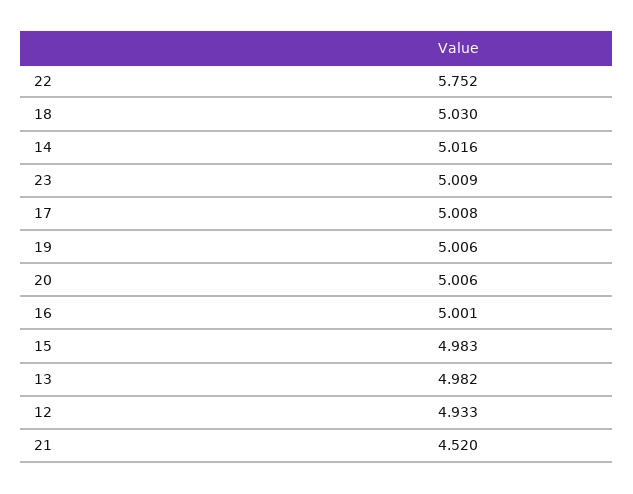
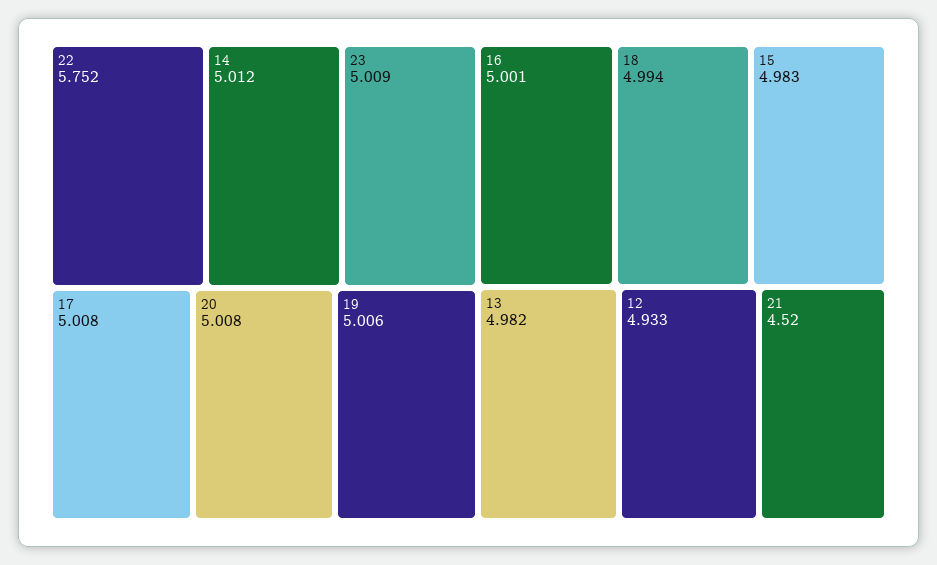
18: 5.03 -> 4.994
14: 5.016 -> 5.012
20: 5.006 -> 5.008

